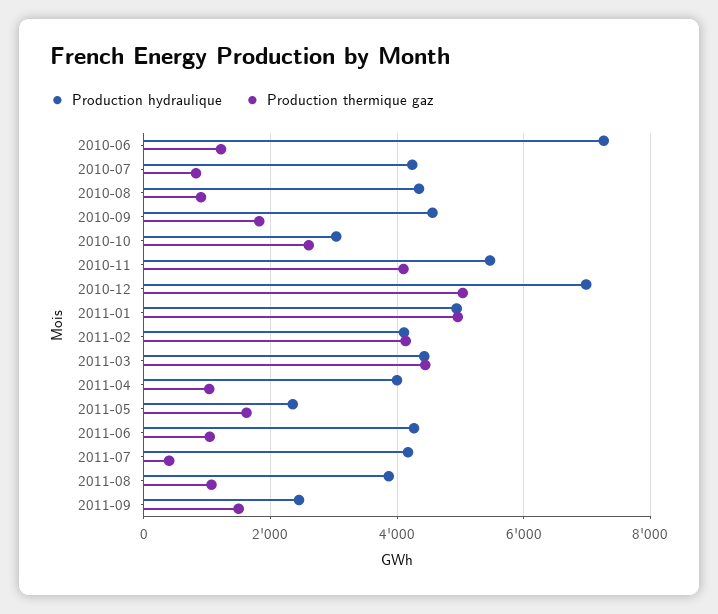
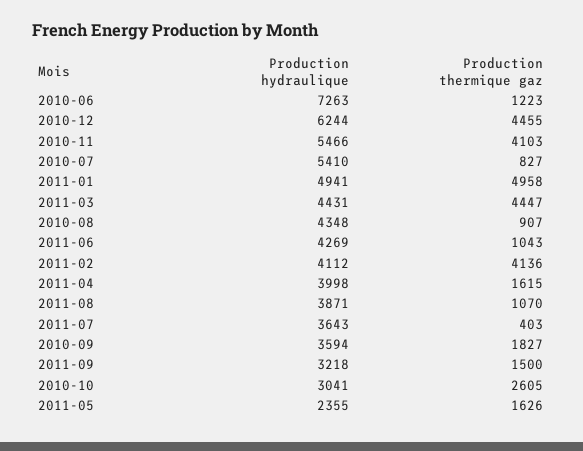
Production hydraulique, 2010-07: 4200 -> 5410
Production hydraulique, 2010-09: 4600 -> 3594
Production hydraulique, 2010-12: 7000 -> 6244
Production thermique gaz, 2010-12: 5000 -> 4455
Production thermique gaz, 2011-04: 1000 -> 1615
Production hydraulique, 2011-07: 4200 -> 3643
Production hydraulique, 2011-09: 2400 -> 3218

